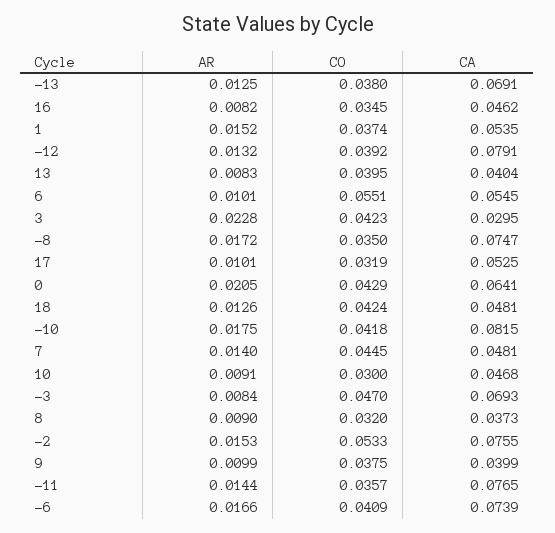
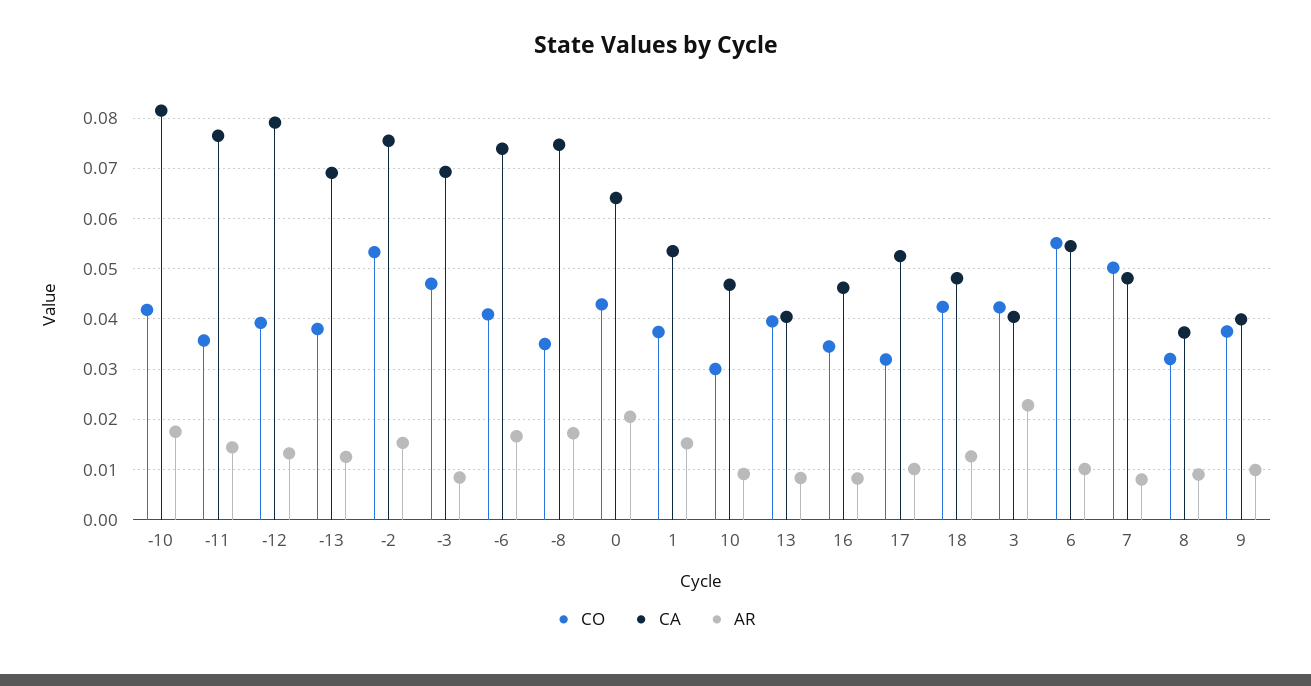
CA, 3: 0.0295 -> 0.04
AR, 7: 0.014 -> 0.008
CO, 7: 0.0445 -> 0.05

